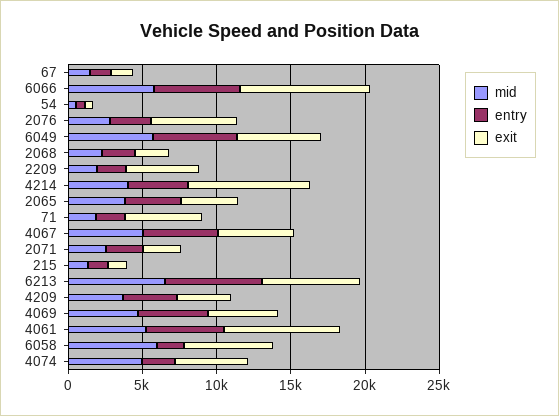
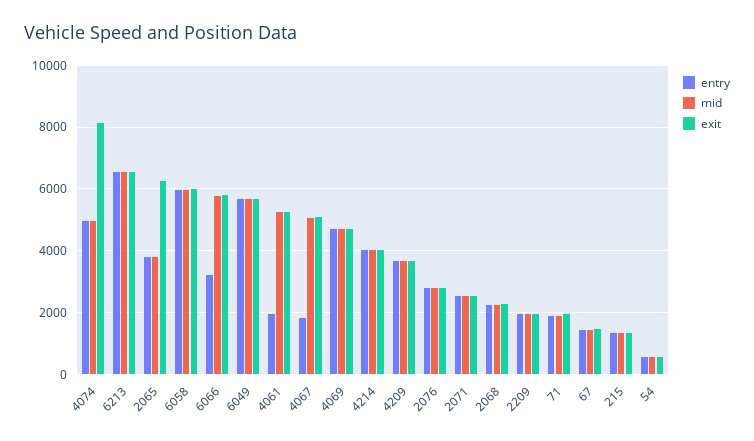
entry, 6066: 6000 -> 3200
exit, 6066: 9000 -> 5800
exit, 2076: 6000 -> 2800
exit, 2209: 5000 -> 2000
exit, 4214: 8000 -> 4000
exit, 2065: 4000 -> 6200
exit, 71: 5000 -> 2000
entry, 4067: 5000 -> 1800
entry, 4061: 5000 -> 2000
exit, 4061: 8000 -> 5200
entry, 6058: 2000 -> 6000
entry, 4074: 2000 -> 5000
exit, 4074: 5000 -> 8200

